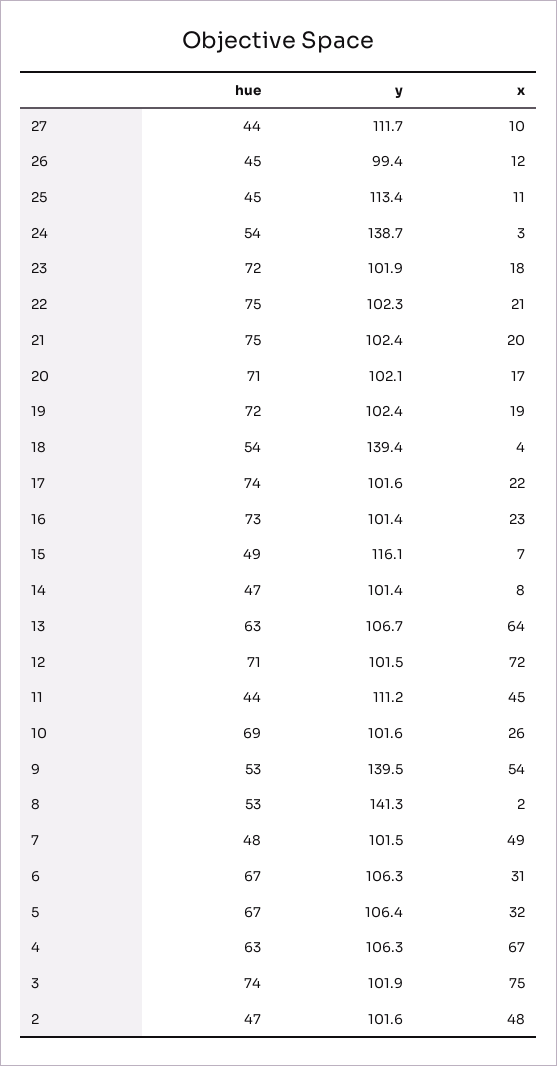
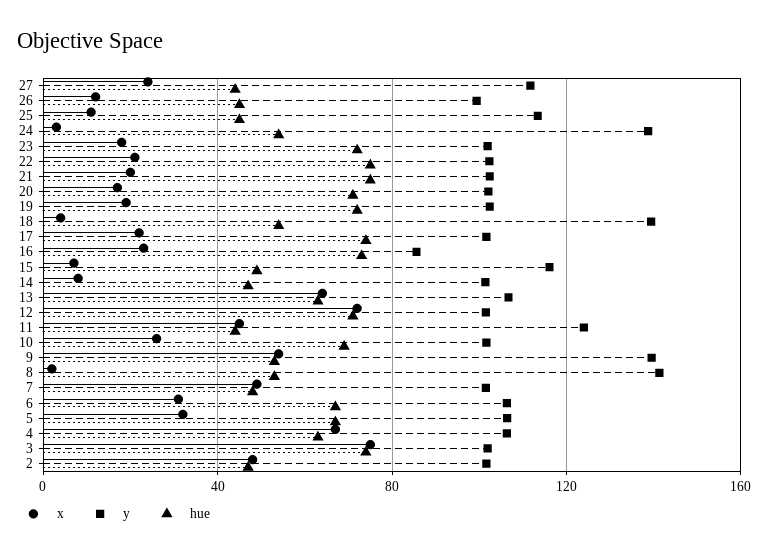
x, 27: 10 -> 25
y, 16: 101.4 -> 85
y, 11: 111.2 -> 125

